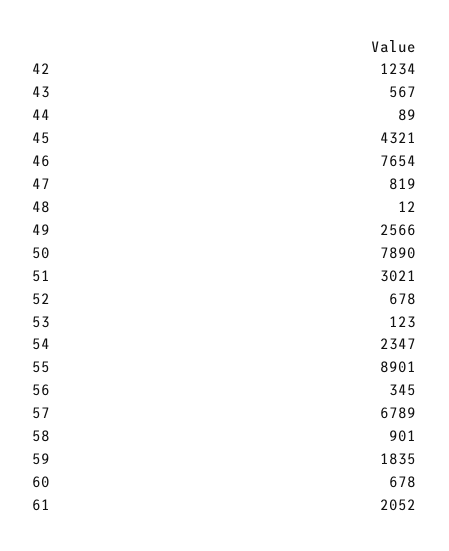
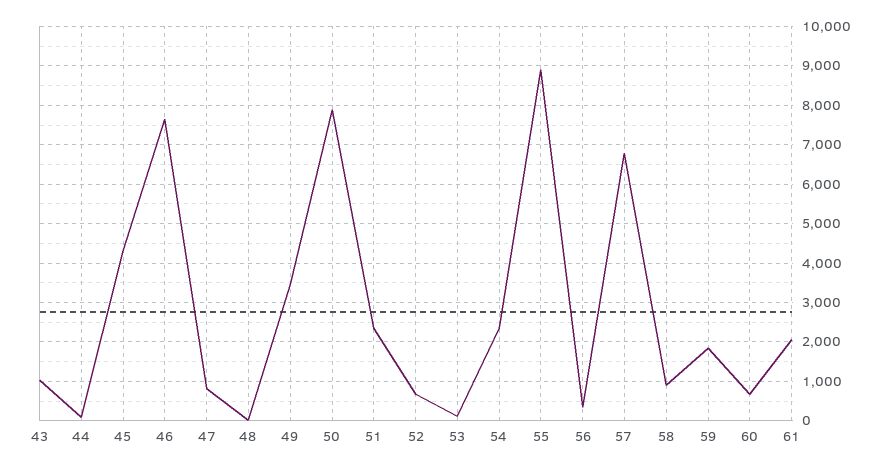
42: 1234 -> none
43: 567 -> 1000
49: 2566 -> 3400
51: 3021 -> 2400

